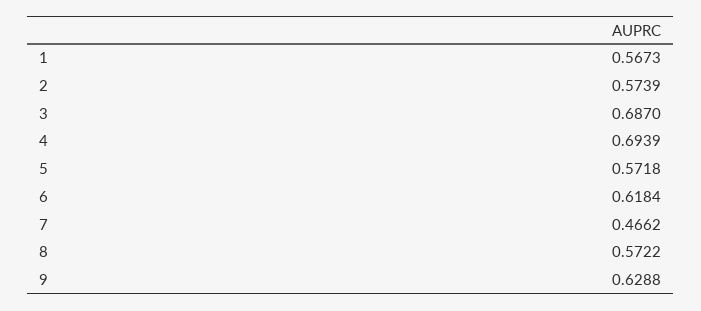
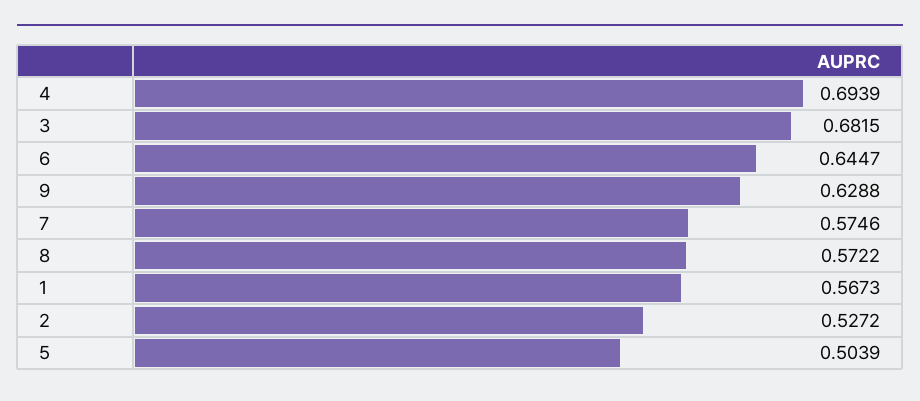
2: 0.5739 -> 0.5272
3: 0.687 -> 0.6815
5: 0.5718 -> 0.5039
6: 0.6184 -> 0.6447
7: 0.4662 -> 0.5746

